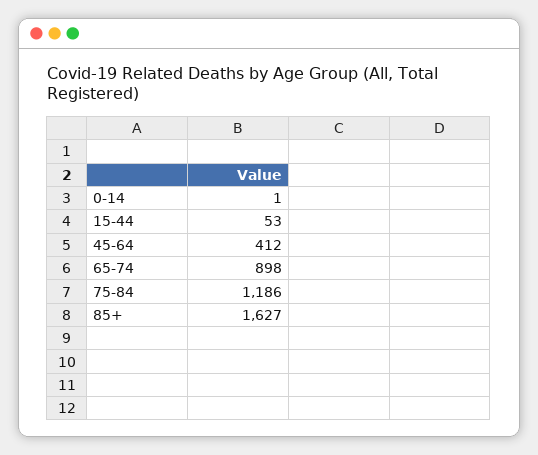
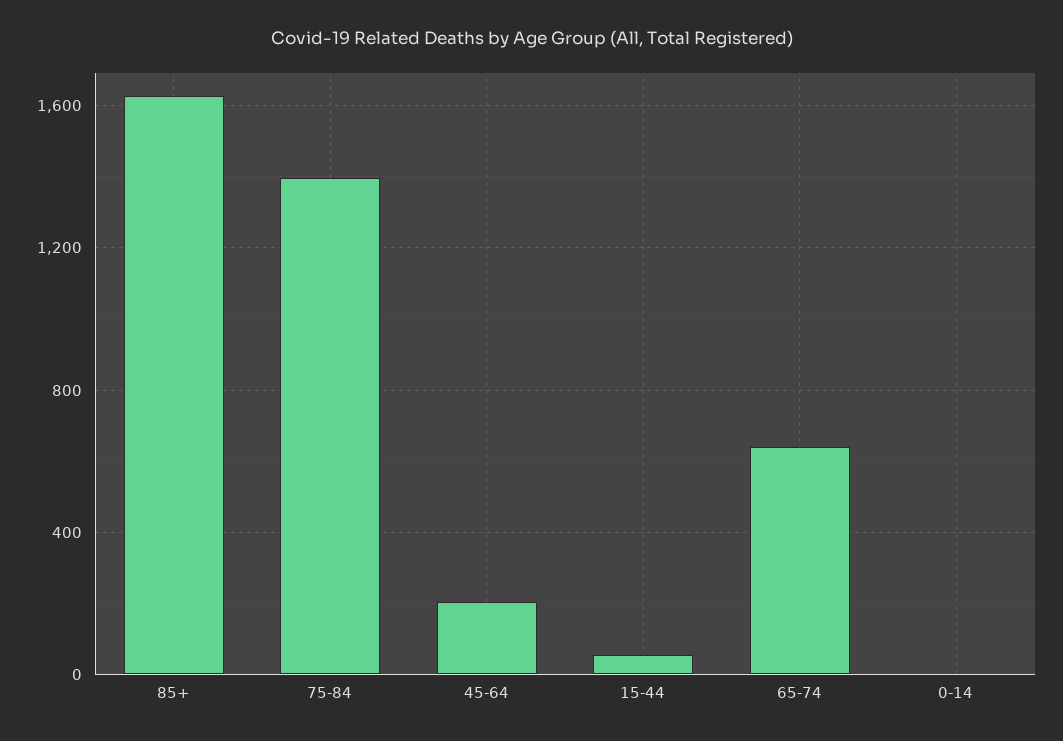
45-64: 412 -> 200
65-74: 898 -> 650
75-84: 1186 -> 1400

